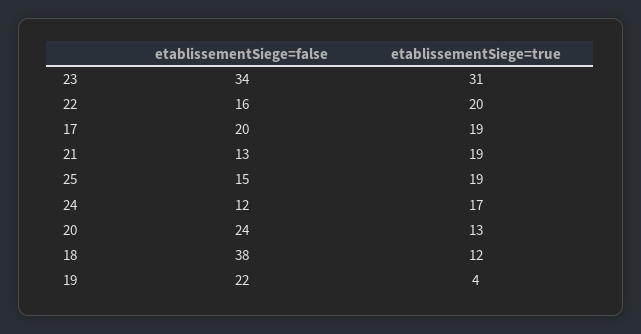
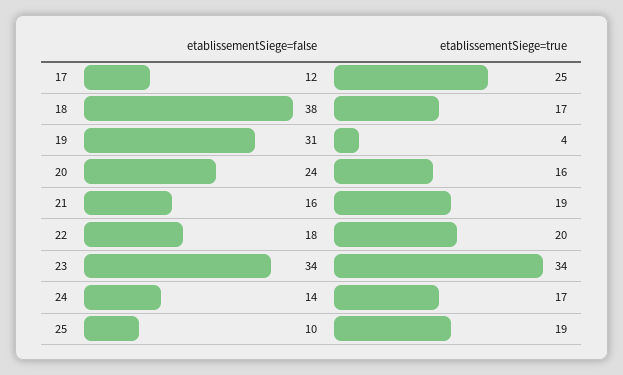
etablissementSiege=true, 23: 31 -> 34
etablissementSiege=false, 22: 16 -> 18
etablissementSiege=false, 17: 20 -> 12
etablissementSiege=true, 17: 19 -> 25
etablissementSiege=false, 21: 13 -> 16
etablissementSiege=false, 25: 15 -> 10
etablissementSiege=false, 24: 12 -> 14
etablissementSiege=true, 20: 13 -> 16
etablissementSiege=true, 18: 12 -> 17
etablissementSiege=false, 19: 22 -> 31

